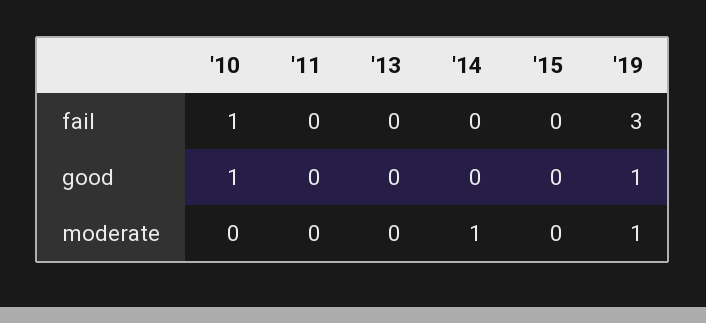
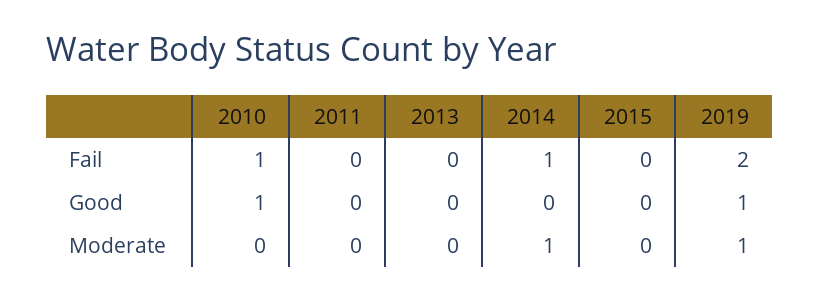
'14, fail: 0 -> 1
'19, fail: 3 -> 2

